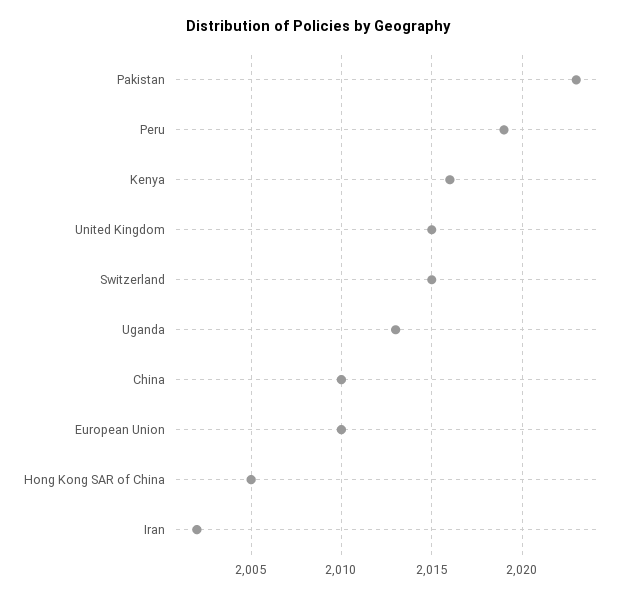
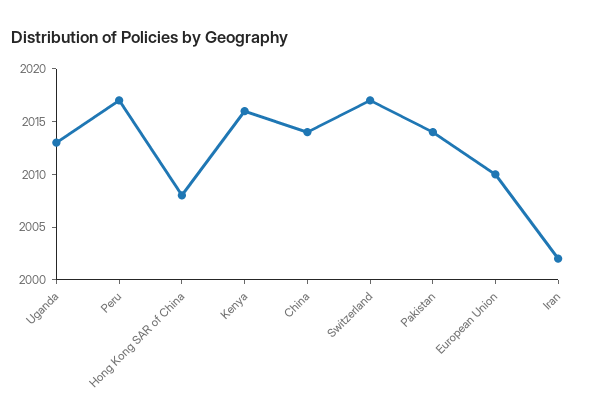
Pakistan: 2023 -> 2014
Peru: 2019 -> 2017
United Kingdom: 2015 -> none
Switzerland: 2015 -> 2017
China: 2010 -> 2014
Hong Kong SAR of China: 2005 -> 2008

